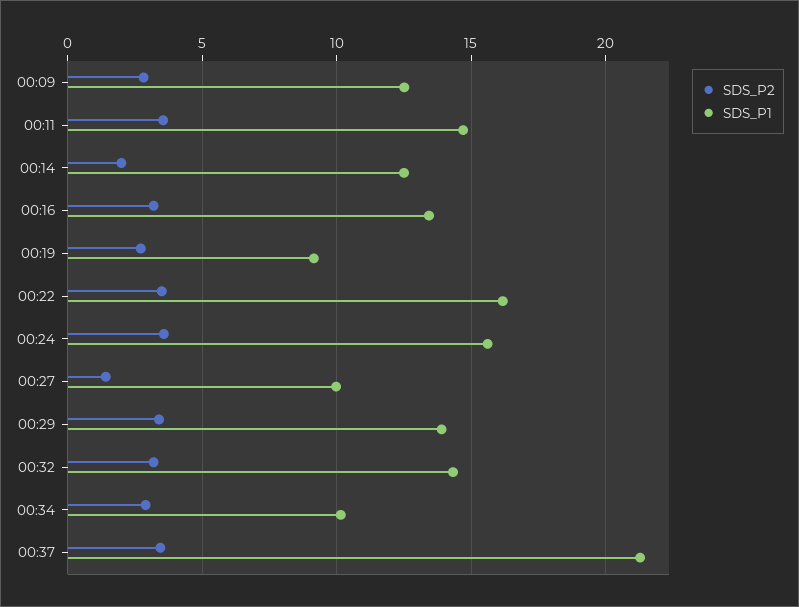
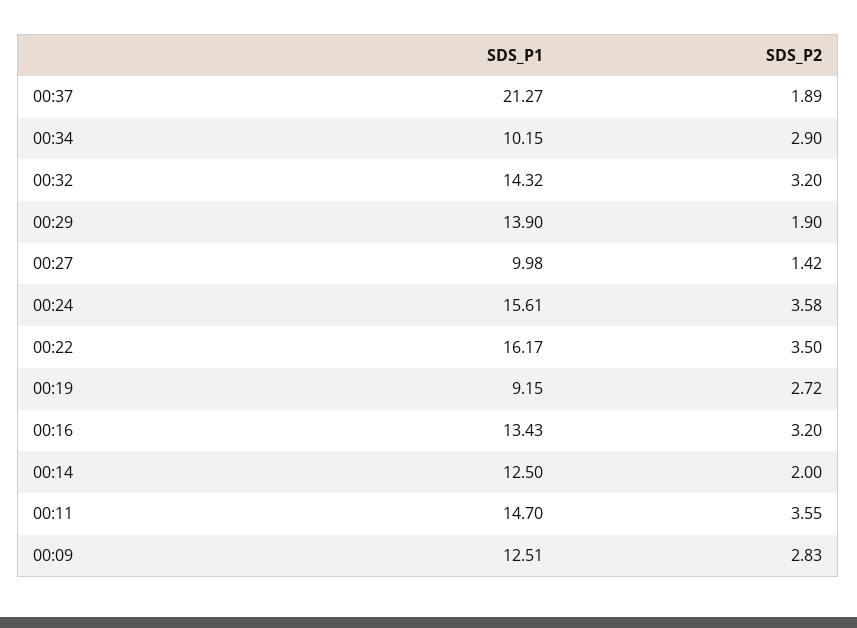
SDS_P2, 00:29: 3.5 -> 1.9
SDS_P2, 00:37: 3.5 -> 1.89

